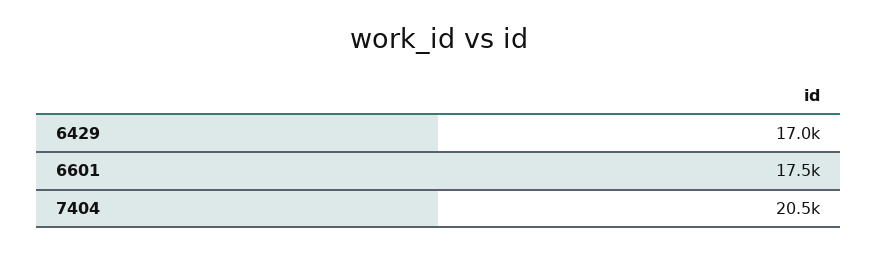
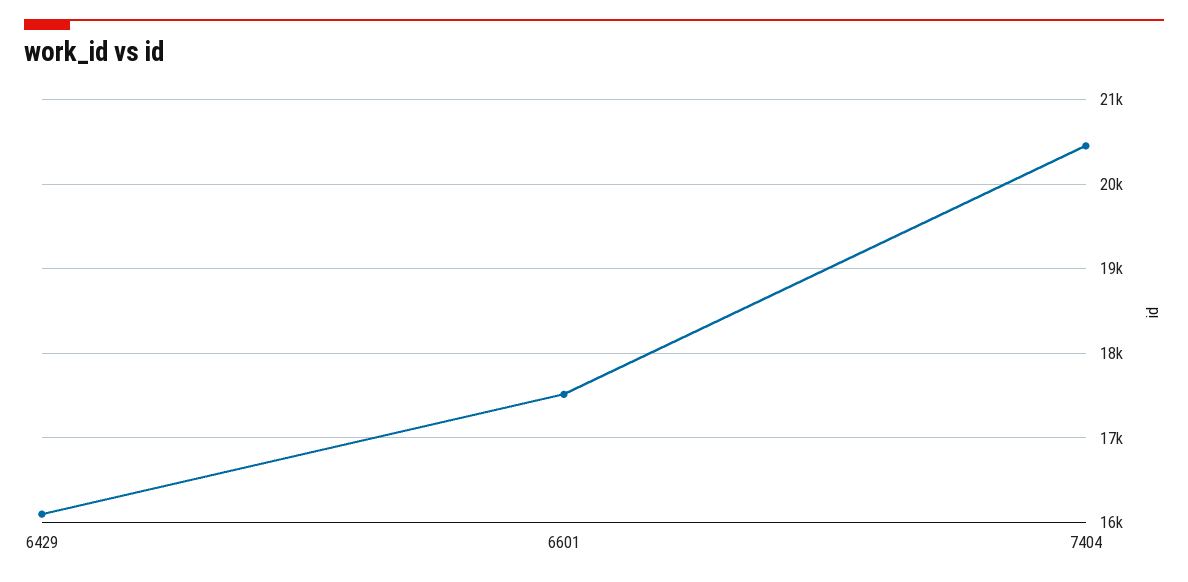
6429: 17000 -> 16100

